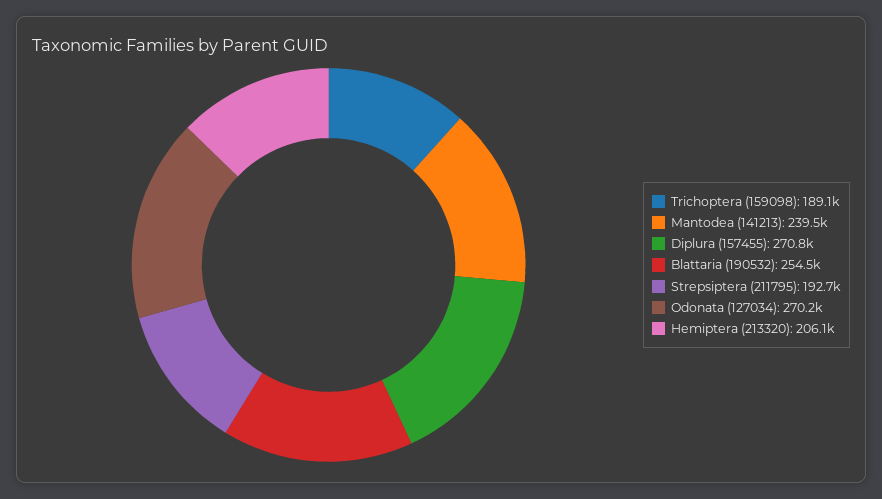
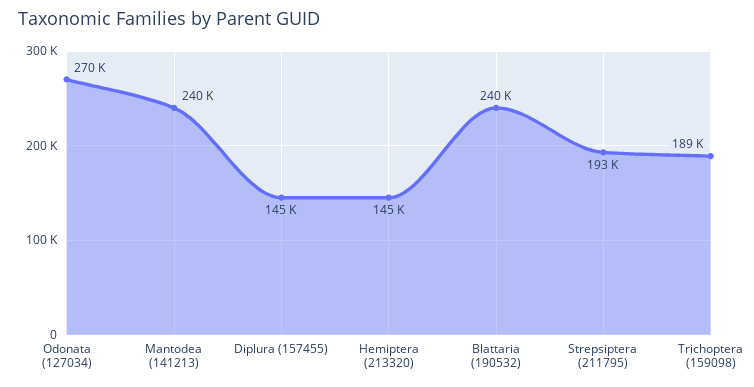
Diplura (157455): 270800 -> 145000
Blattaria (190532): 254500 -> 240000
Hemiptera (213320): 206100 -> 145000

